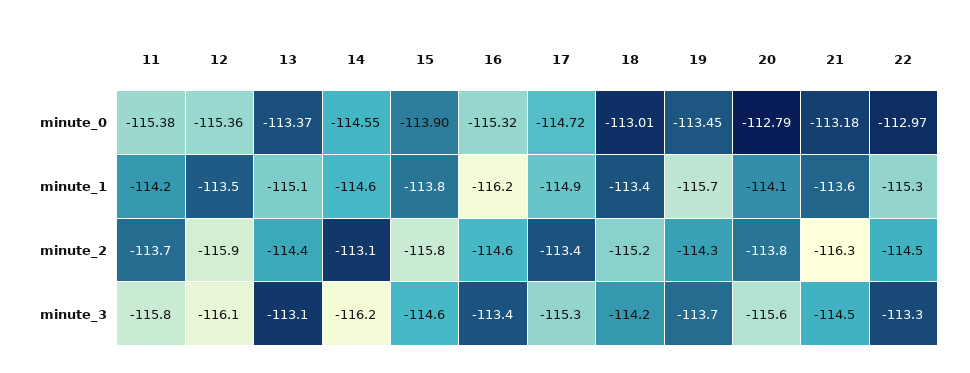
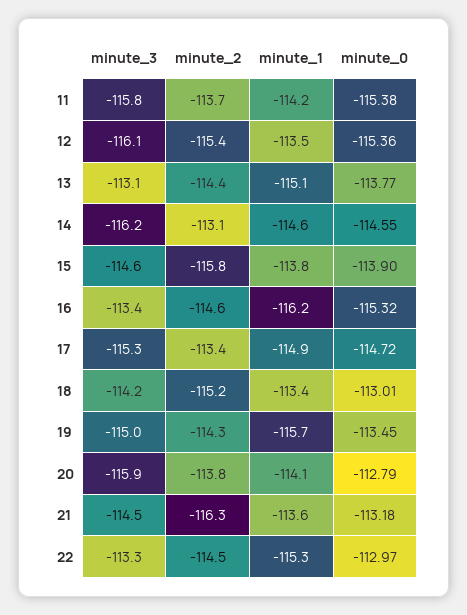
13, minute_0: -113.37 -> -113.77
12, minute_2: -115.9 -> -115.4
19, minute_3: -113.7 -> -115
20, minute_3: -115.6 -> -115.9

